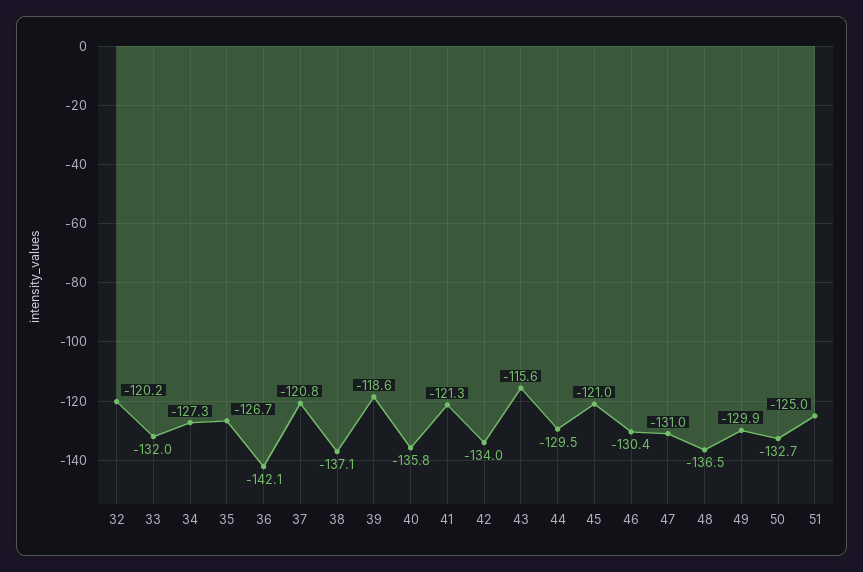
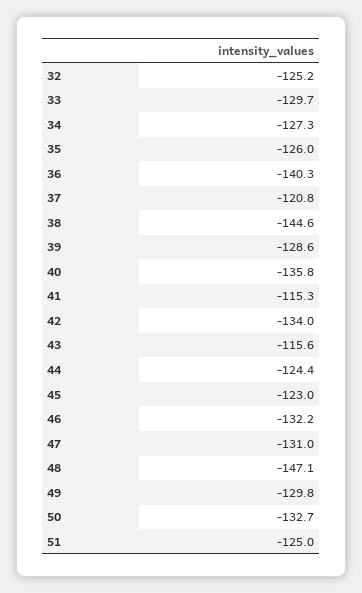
32: -120.2 -> -125.2
33: -132 -> -129.7
35: -126.7 -> -126
36: -142.1 -> -140.3
38: -137.1 -> -144.6
39: -118.6 -> -128.6
41: -121.3 -> -115.3
44: -129.5 -> -124.4
45: -121 -> -123
46: -130.4 -> -132.2
48: -136.5 -> -147.1
49: -129.9 -> -129.8

